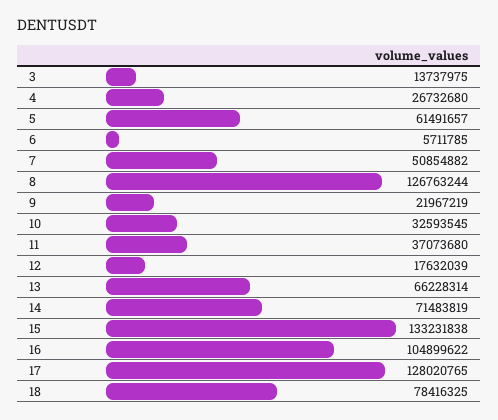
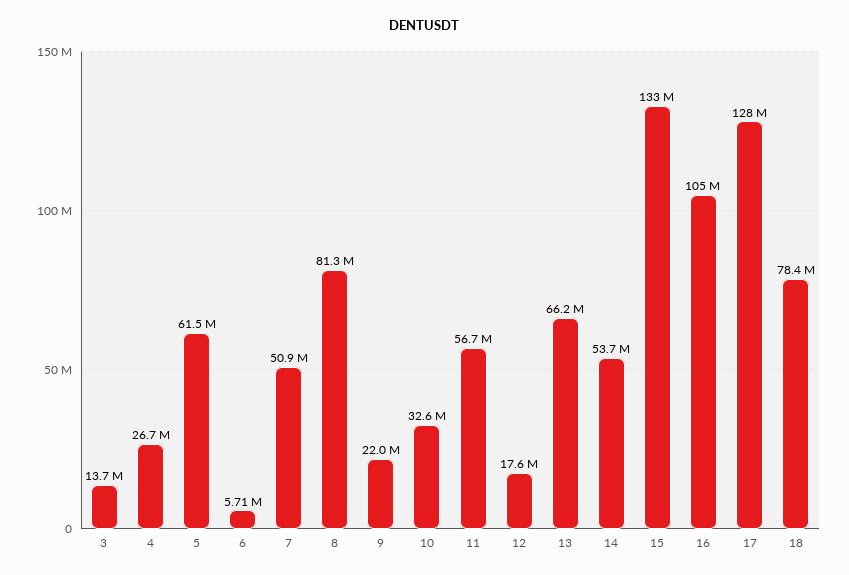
8: 126763244 -> 81300000
11: 37073680 -> 56700000
14: 71483819 -> 53700000

